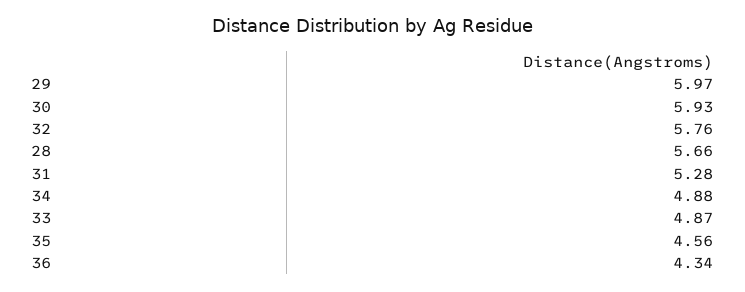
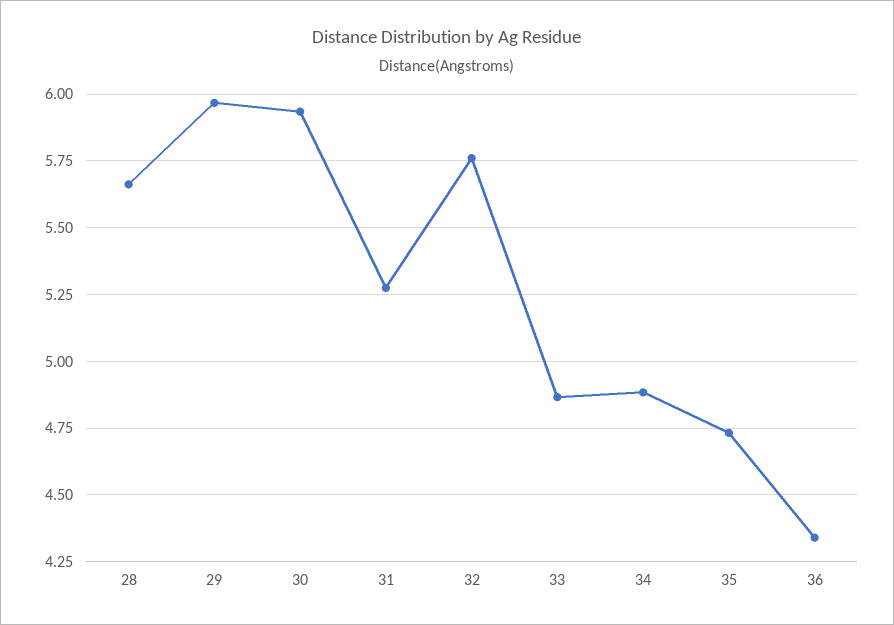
35: 4.56 -> 4.725

